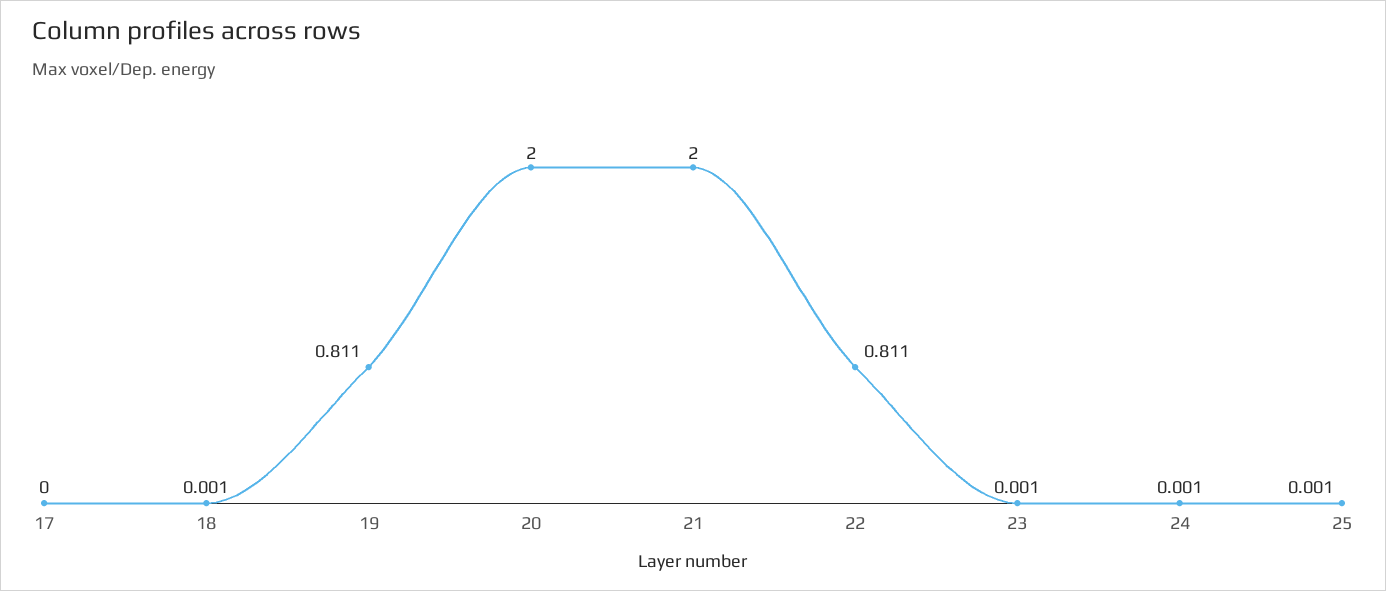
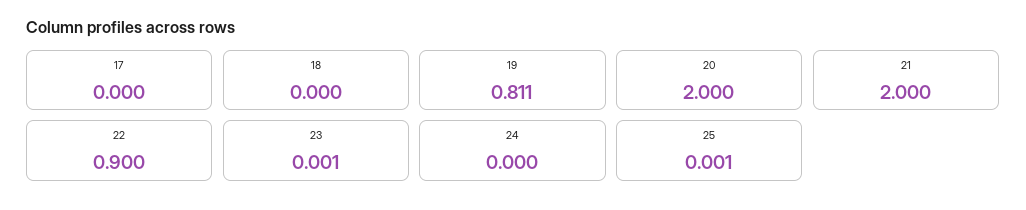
18: 0.001 -> 0
22: 0.811 -> 0.9
24: 0.001 -> 0

